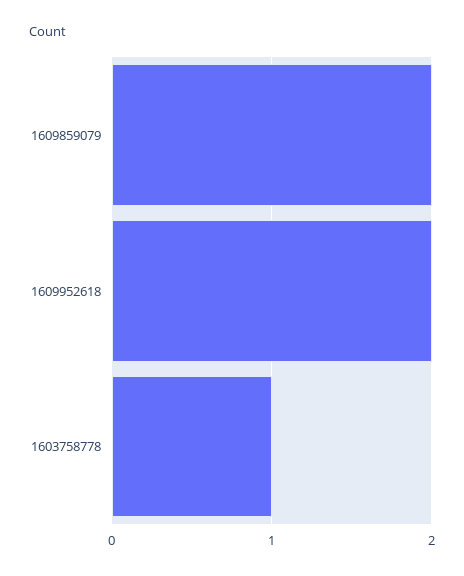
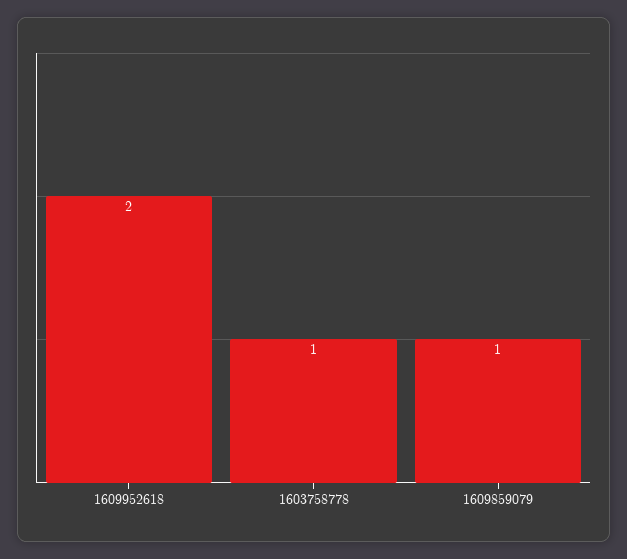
1609859079: 2 -> 1

